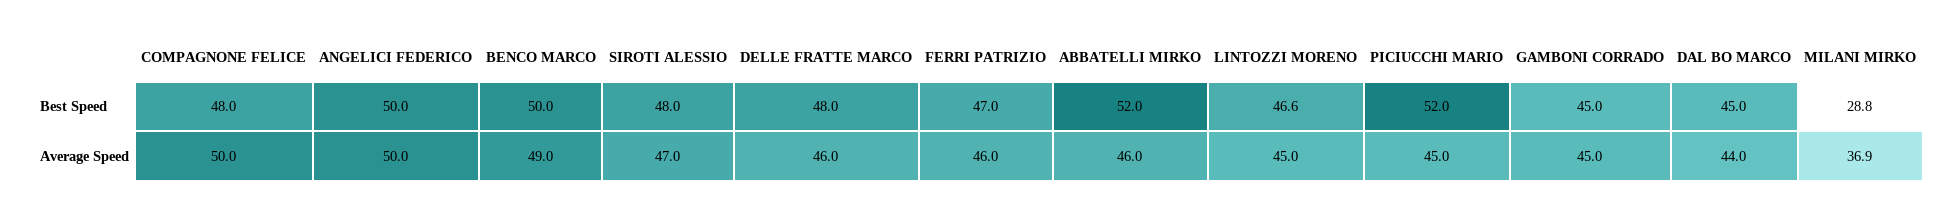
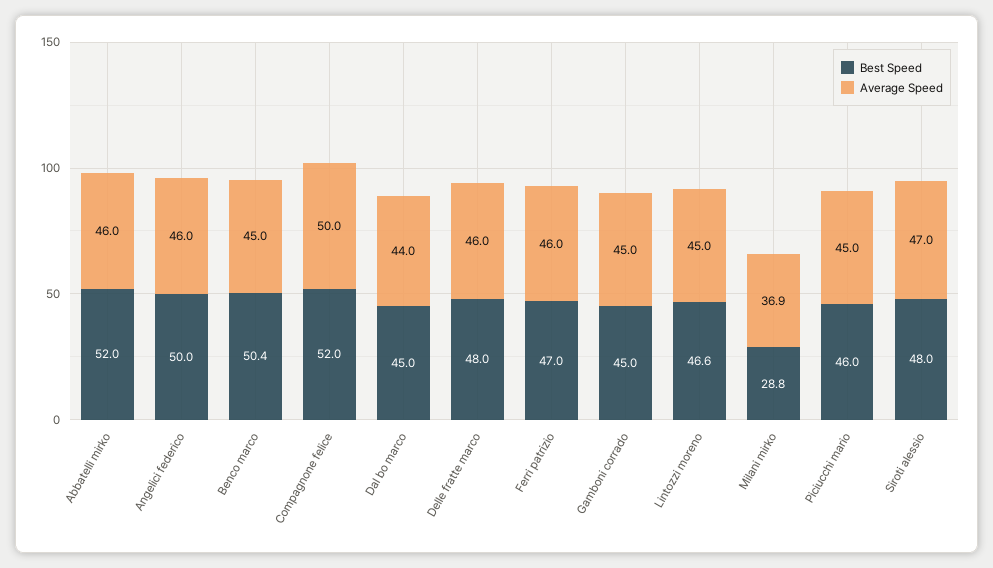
Best Speed, COMPAGNONE FELICE: 48 -> 52
Best Speed, BENCO MARCO: 50 -> 50.4
Best Speed, PICIUCCHI MARIO: 52 -> 46
Average Speed, ANGELICI FEDERICO: 50 -> 46
Average Speed, BENCO MARCO: 49 -> 45

